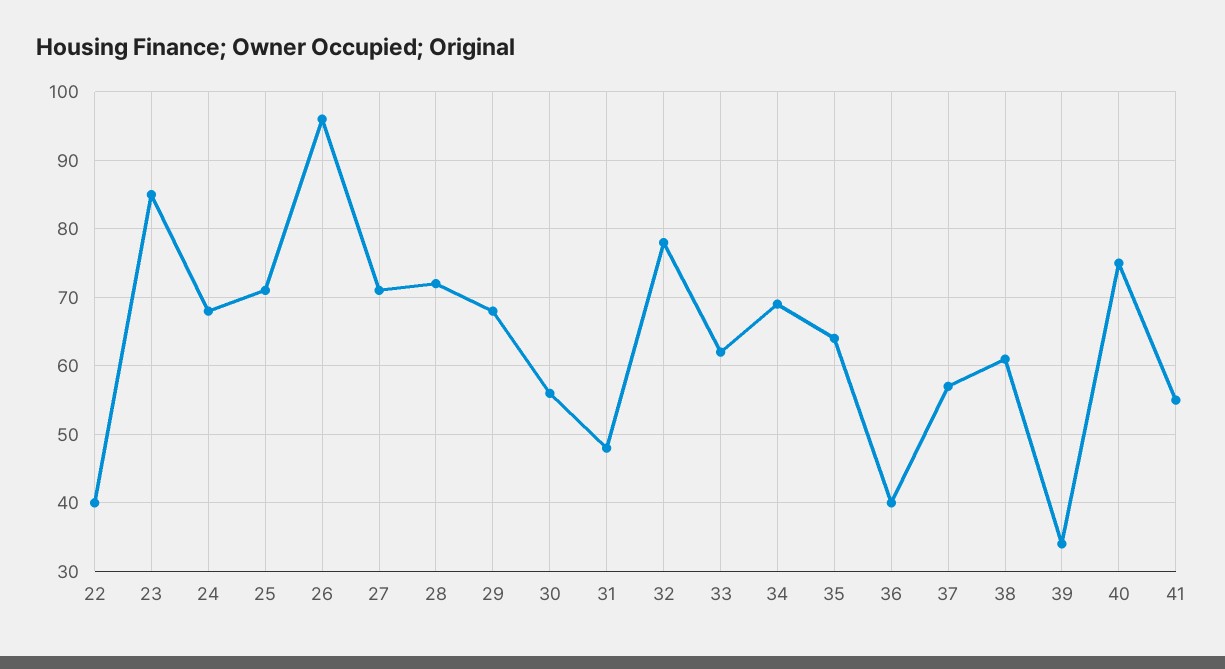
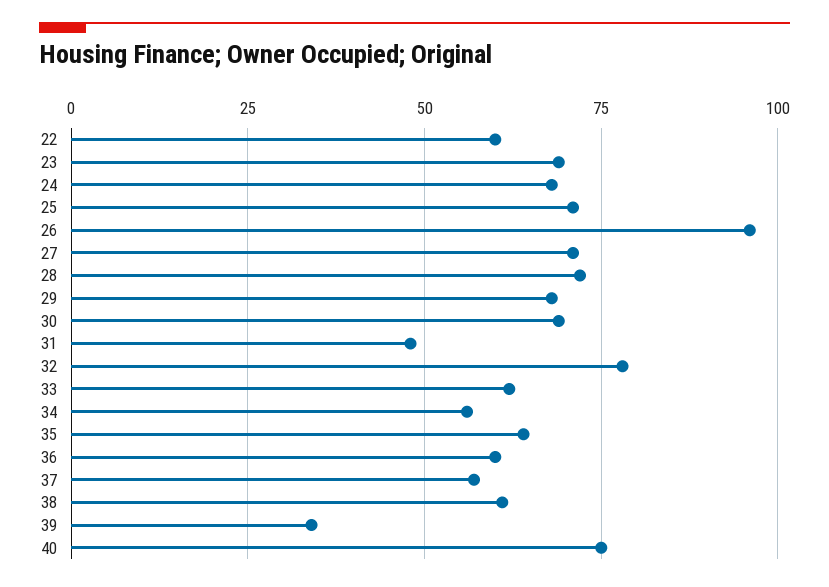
22: 40 -> 60
23: 85 -> 70
30: 56 -> 70
34: 69 -> 55
36: 40 -> 60
41: 55 -> none

